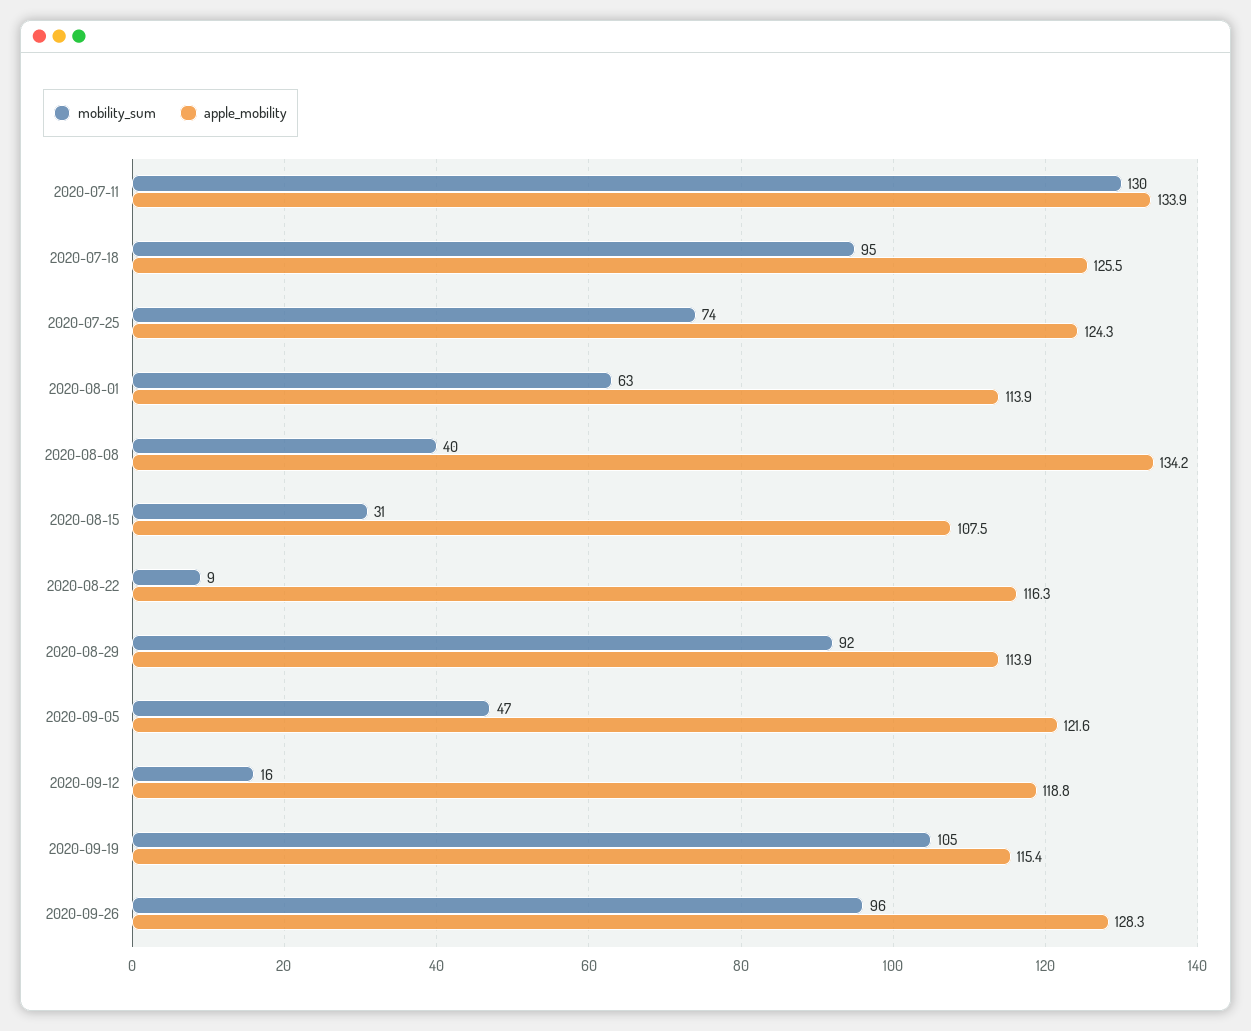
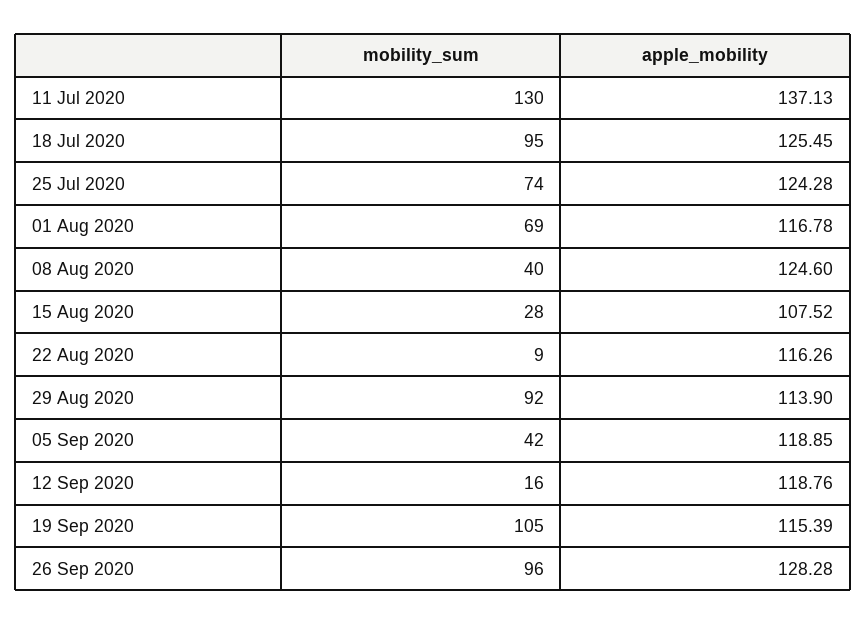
apple_mobility, 2020-07-11: 133.9 -> 137.13
mobility_sum, 2020-08-01: 63 -> 69
apple_mobility, 2020-08-01: 113.9 -> 116.78
apple_mobility, 2020-08-08: 134.2 -> 124.6
mobility_sum, 2020-08-15: 31 -> 28
mobility_sum, 2020-09-05: 47 -> 42
apple_mobility, 2020-09-05: 121.6 -> 118.85

